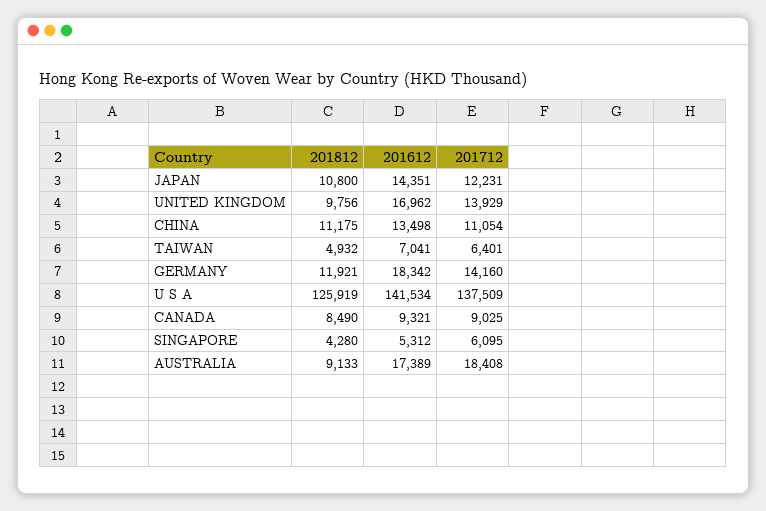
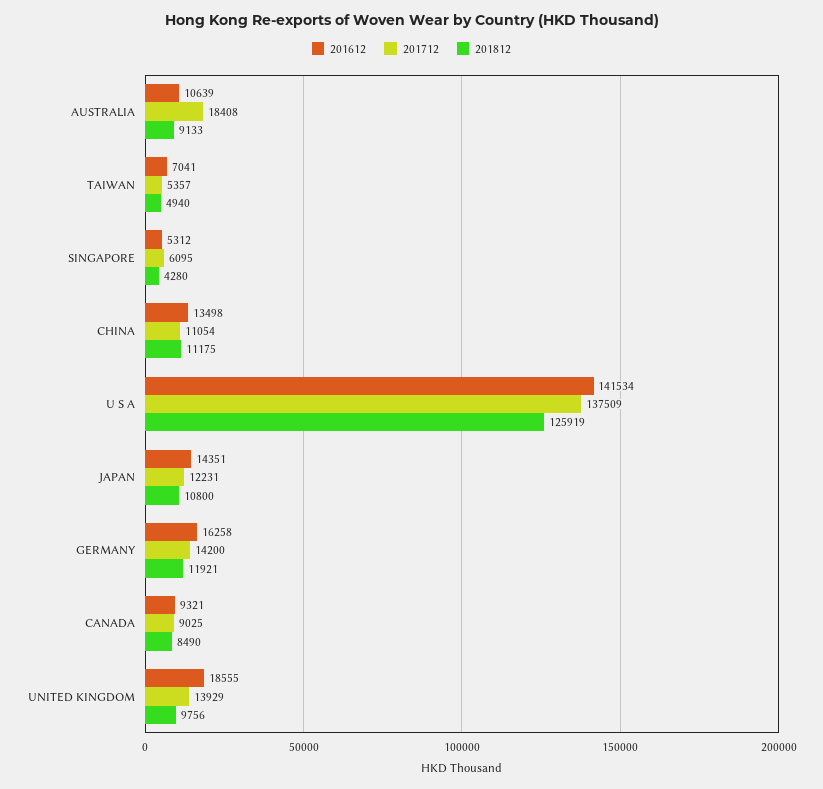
201612, UNITED KINGDOM: 16962 -> 18555
201812, TAIWAN: 4932 -> 4940
201712, TAIWAN: 6401 -> 5357
201612, GERMANY: 18342 -> 16258
201712, GERMANY: 14160 -> 14200
201612, AUSTRALIA: 17389 -> 10639

